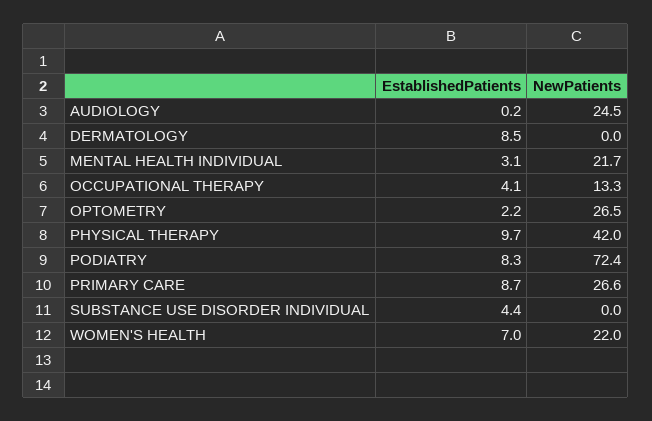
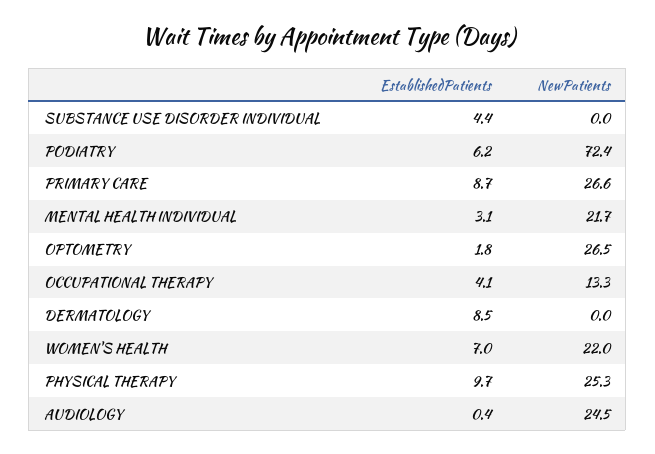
EstablishedPatients, AUDIOLOGY: 0.2 -> 0.4
EstablishedPatients, OPTOMETRY: 2.2 -> 1.8
NewPatients, PHYSICAL THERAPY: 42 -> 25.3
EstablishedPatients, PODIATRY: 8.3 -> 6.2

